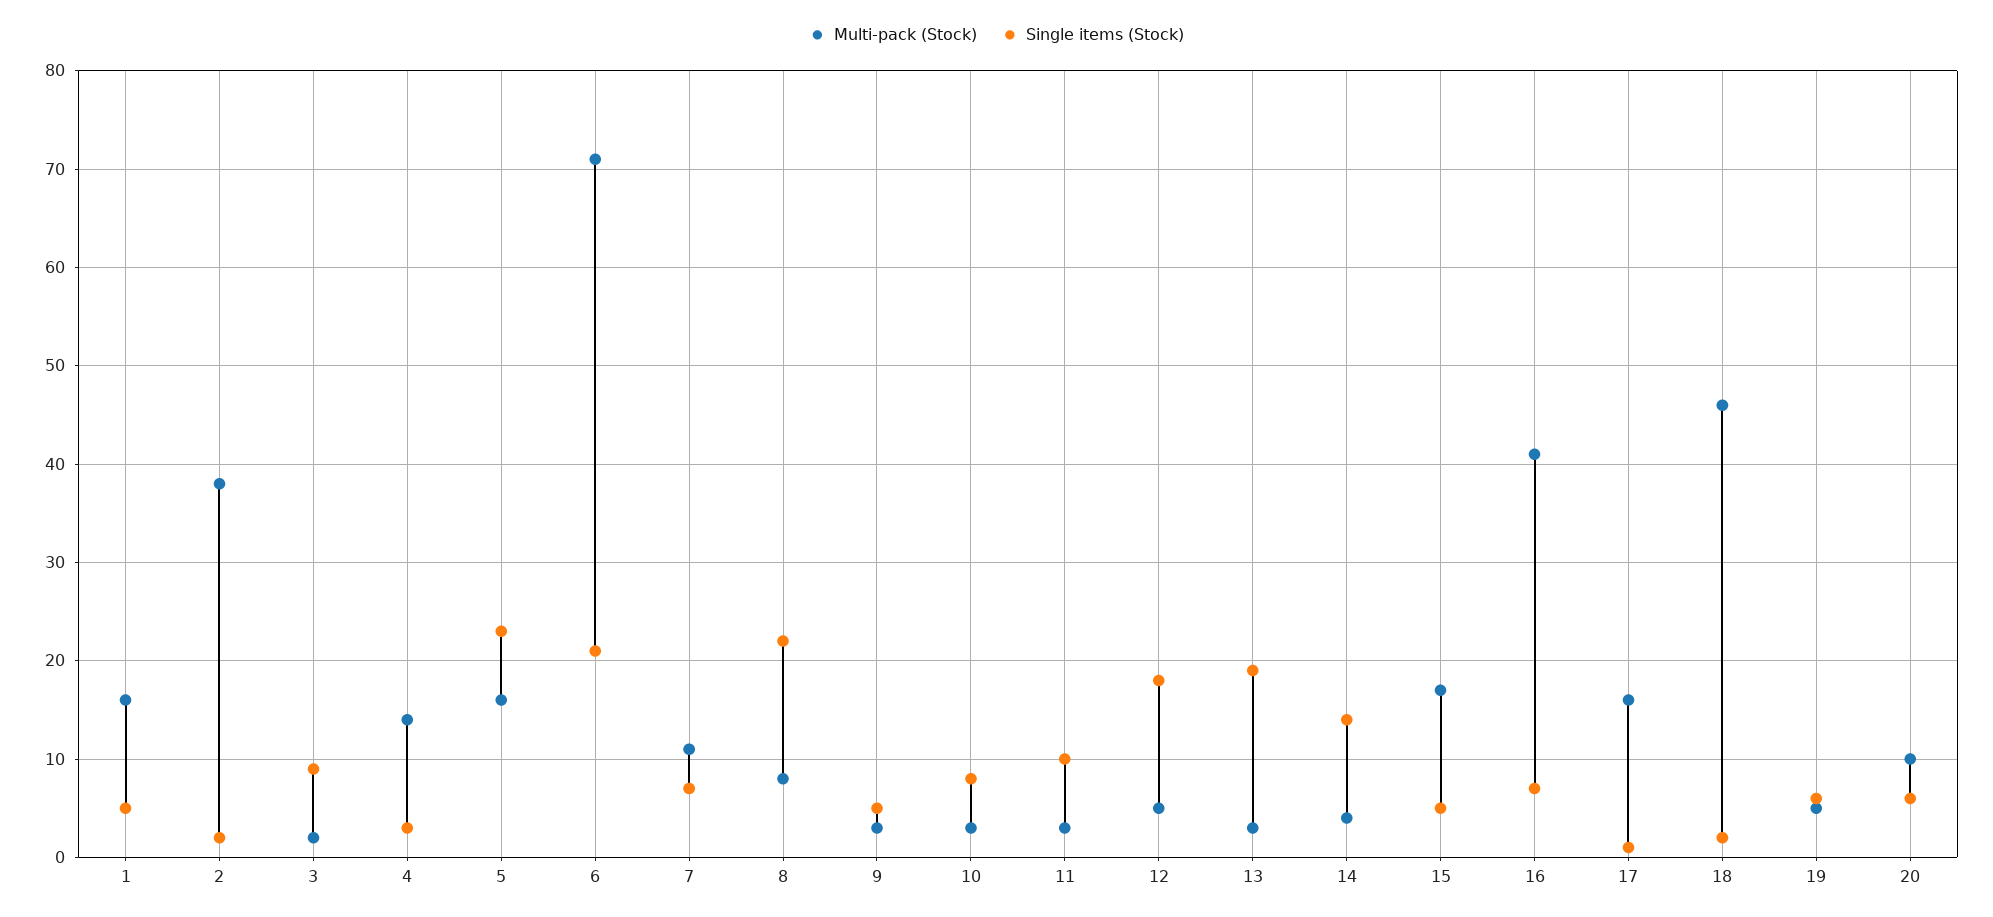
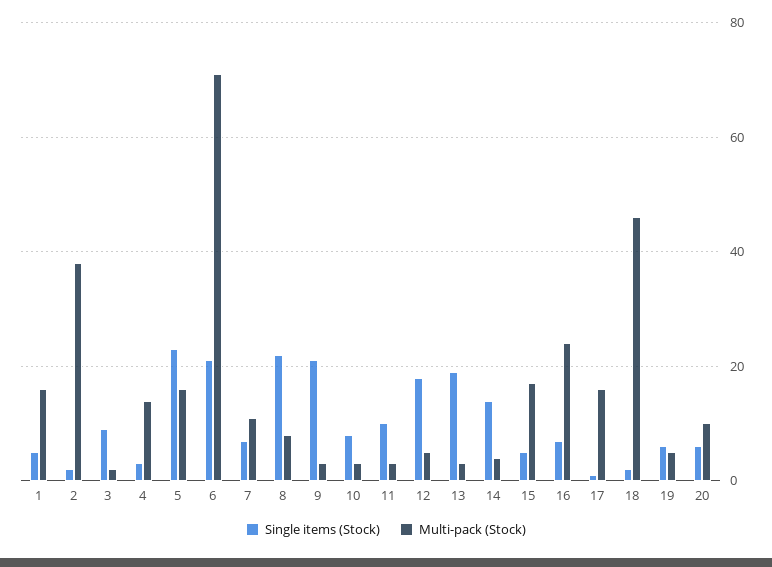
Single items (Stock), 9: 5 -> 20
Multi-pack (Stock), 16: 41 -> 25

